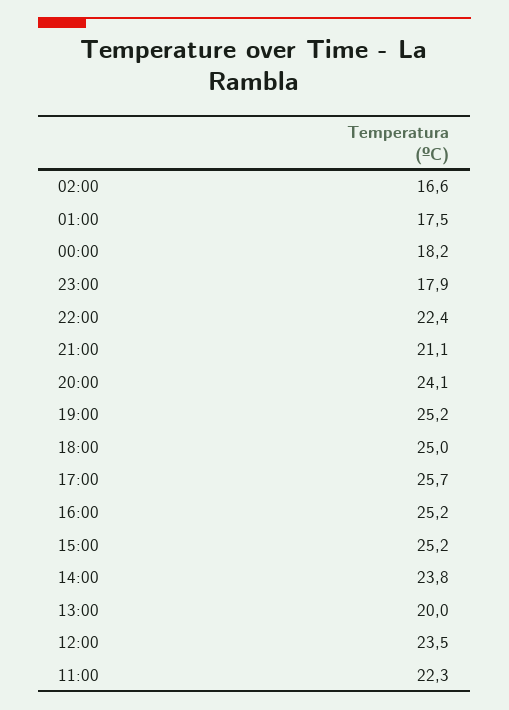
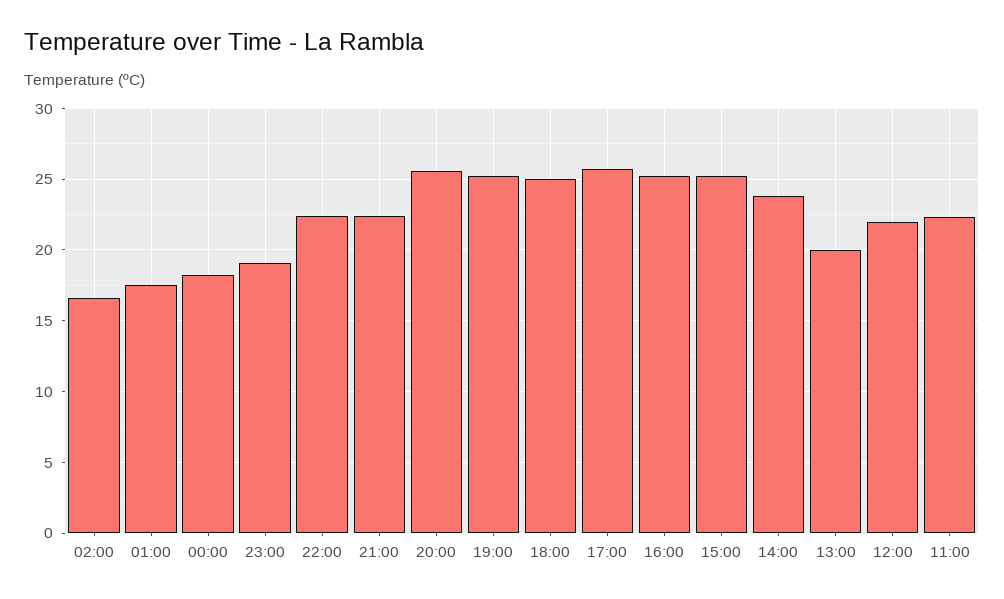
23:00: 17.9 -> 19
21:00: 21.1 -> 22.5
20:00: 24.1 -> 25.5
12:00: 23.5 -> 22

